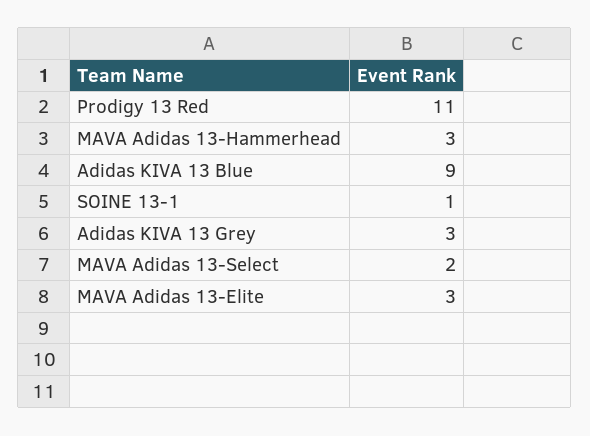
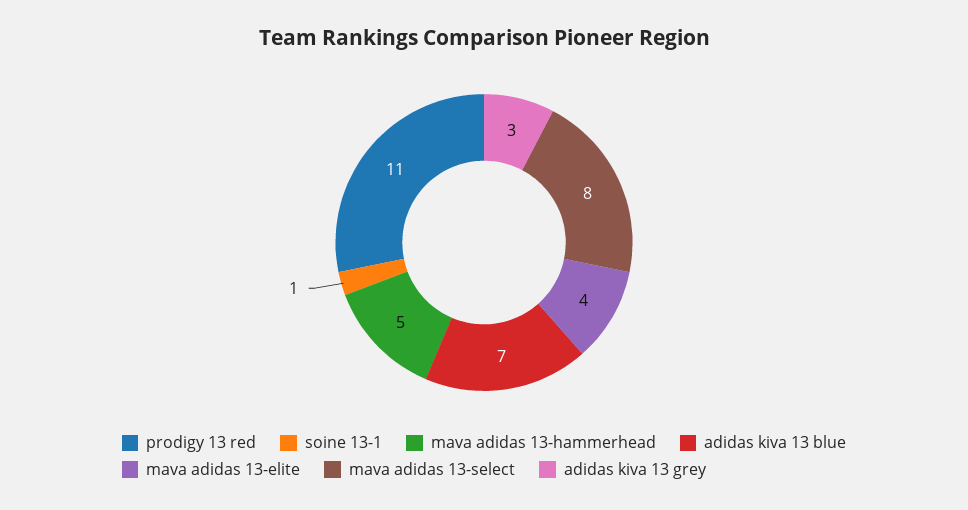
MAVA Adidas 13-Hammerhead: 3 -> 5
Adidas KIVA 13 Blue: 9 -> 7
MAVA Adidas 13-Select: 2 -> 8
MAVA Adidas 13-Elite: 3 -> 4

